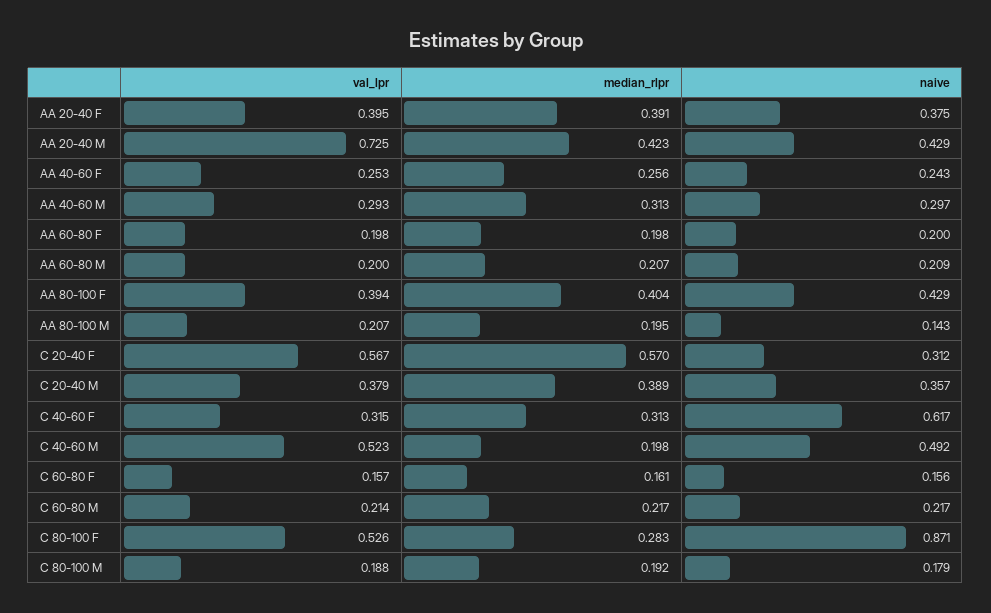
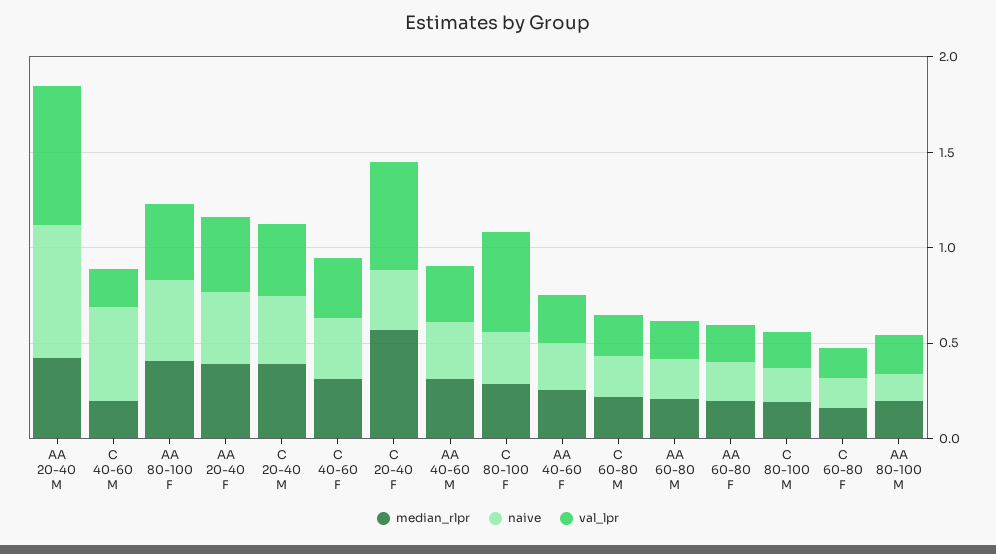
naive, AA 20-40 M: 0.429 -> 0.7
naive, C 40-60 F: 0.617 -> 0.3
val_lpr, C 40-60 M: 0.523 -> 0.2
naive, C 80-100 F: 0.871 -> 0.3

